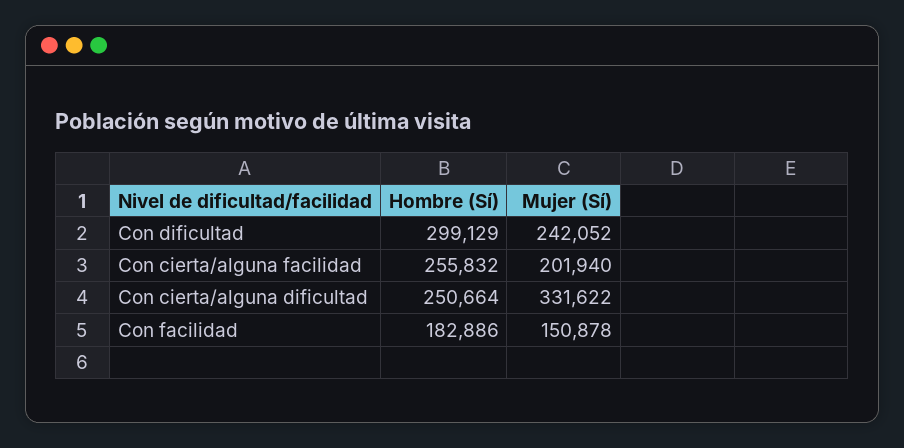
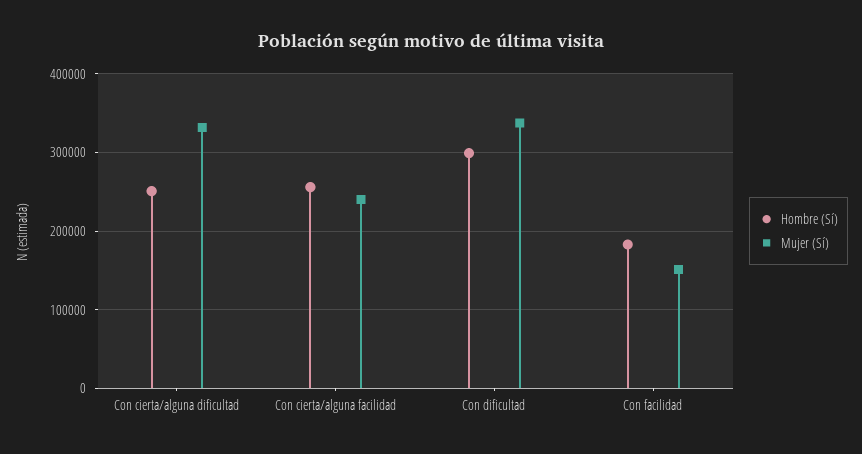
Mujer (Sí), Con dificultad: 242052 -> 340000
Mujer (Sí), Con cierta/alguna facilidad: 201940 -> 240000

